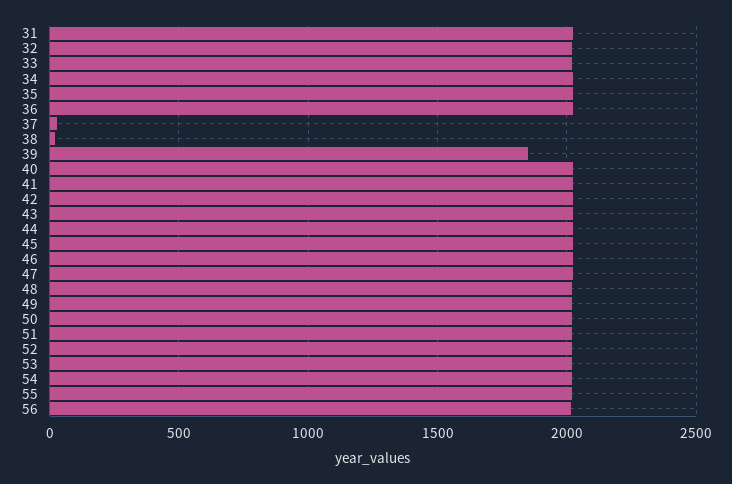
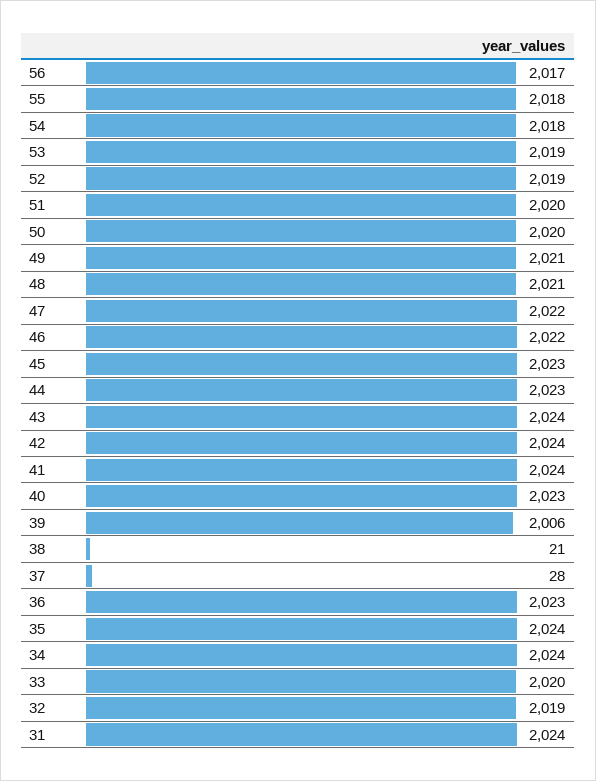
39: 1850 -> 2006

